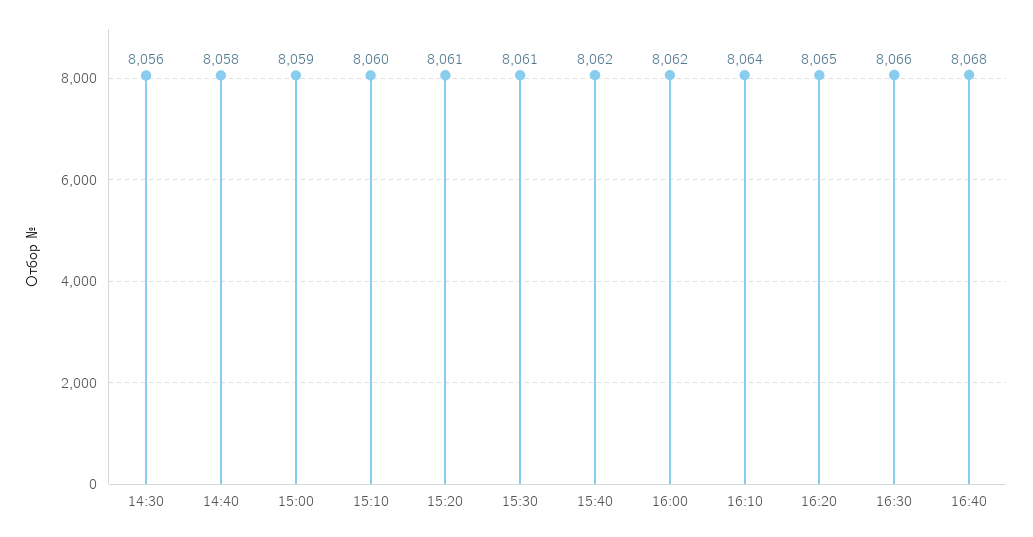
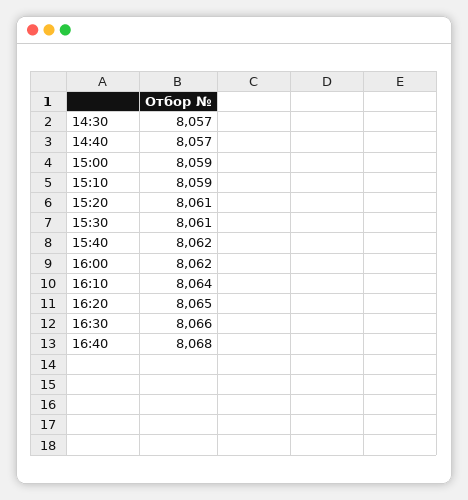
14:30: 8056 -> 8057
14:40: 8058 -> 8057
15:10: 8060 -> 8059

